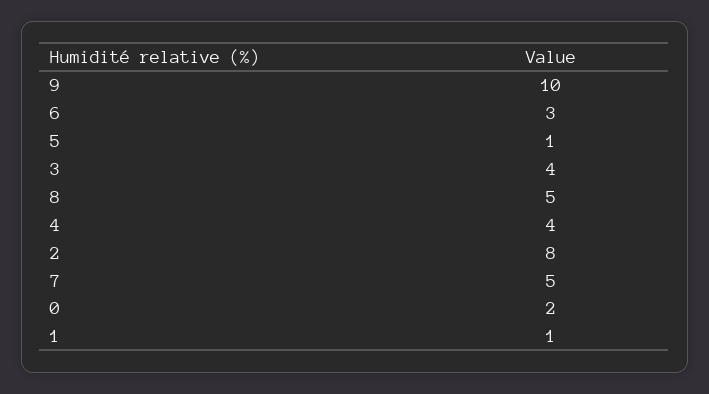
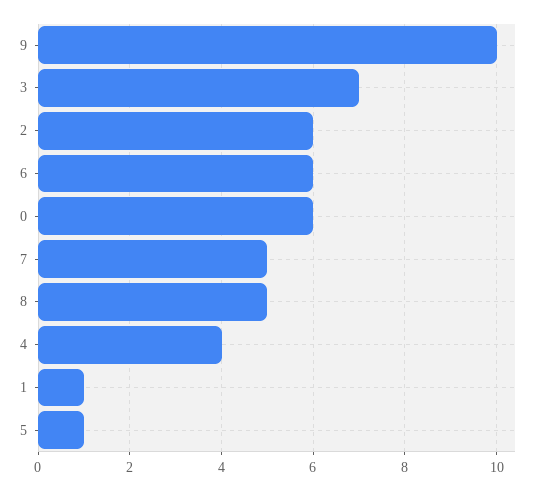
6: 3 -> 6
3: 4 -> 7
2: 8 -> 6
0: 2 -> 6

